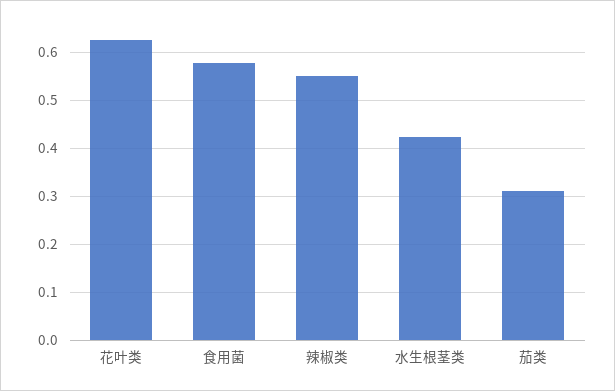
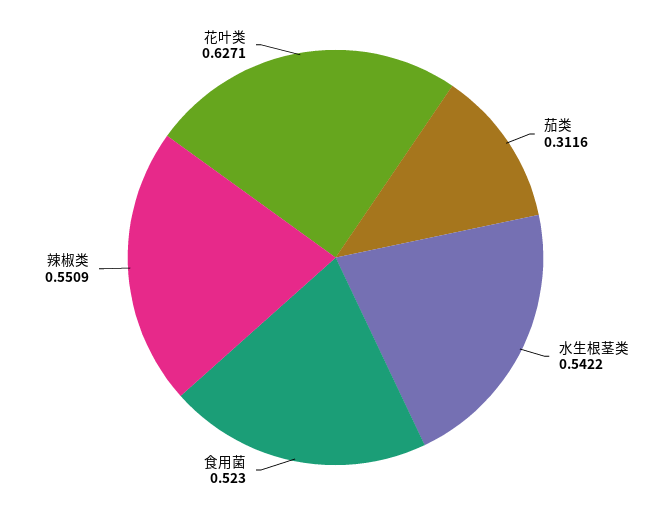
食用菌: 0.58 -> 0.523
水生根茎类: 0.42 -> 0.5422

